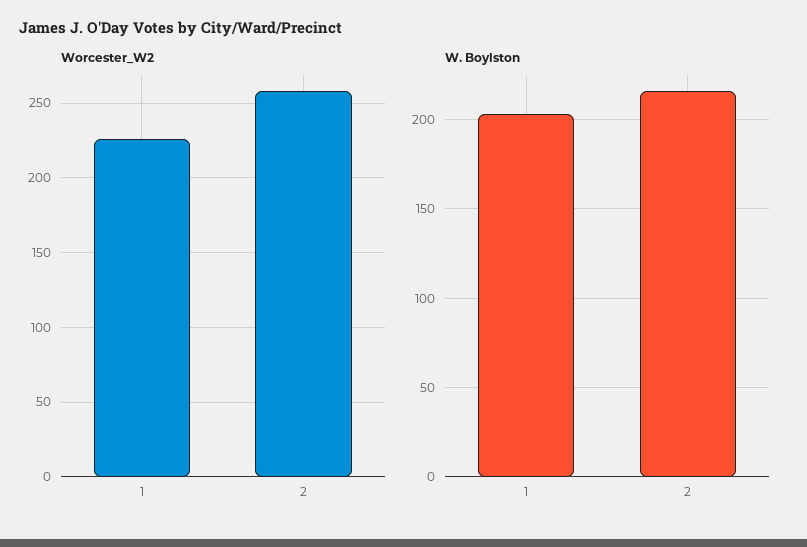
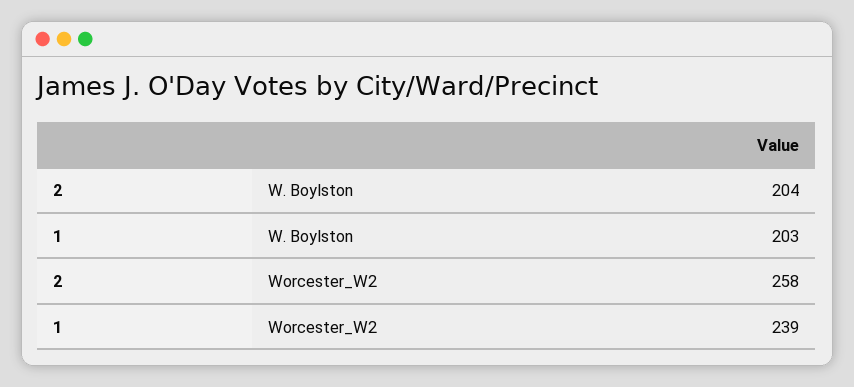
Worcester_W2, 1: 225 -> 239
W. Boylston, 2: 215 -> 204

